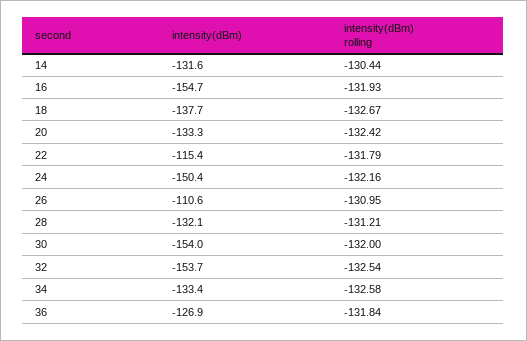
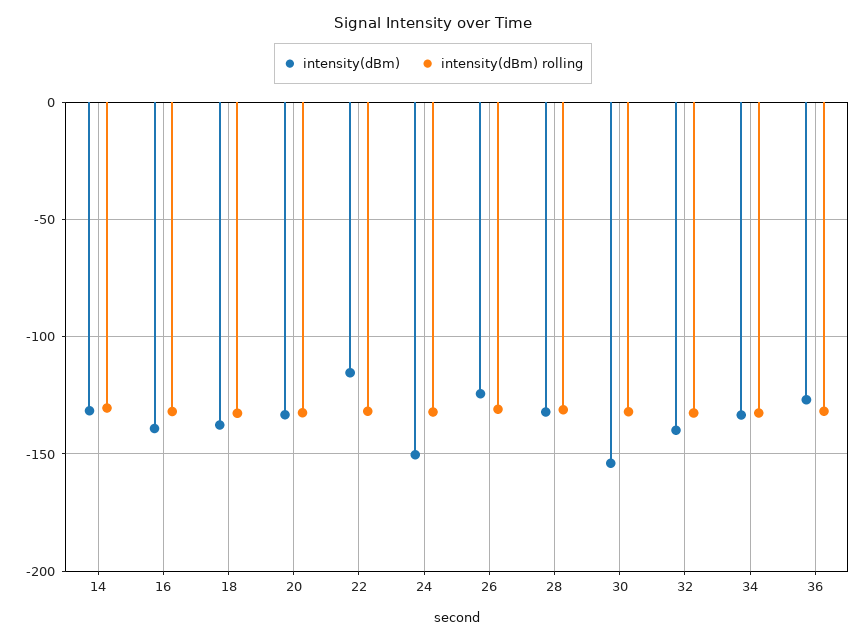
intensity(dBm), 16: -154.7 -> -140
intensity(dBm), 26: -110.6 -> -125
intensity(dBm), 32: -153.7 -> -140

